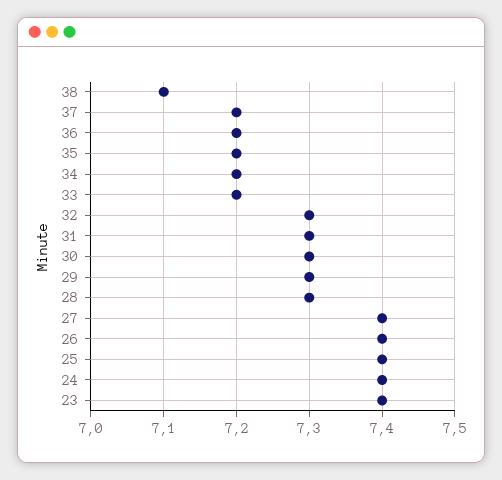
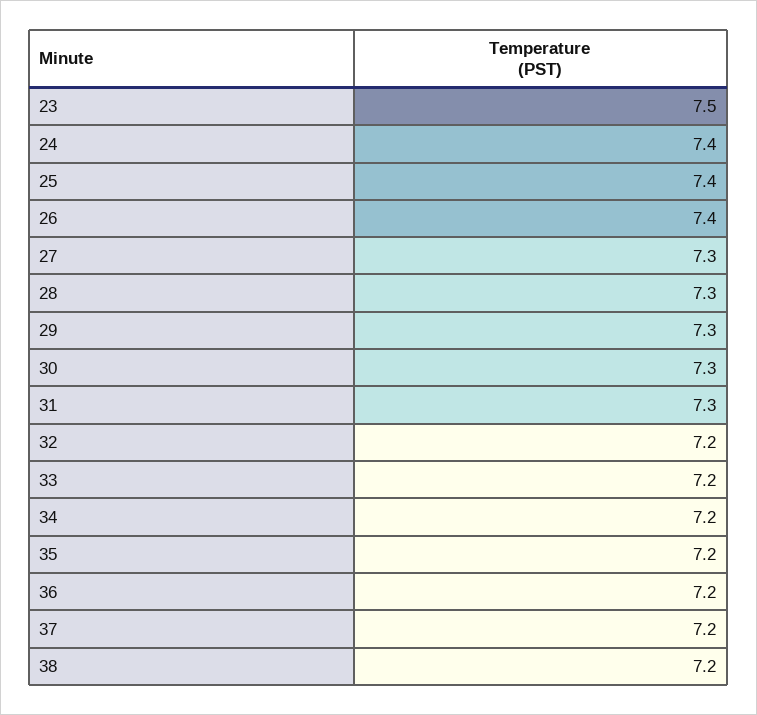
38: 7.1 -> 7.2
32: 7.3 -> 7.2
27: 7.4 -> 7.3
23: 7.4 -> 7.5

